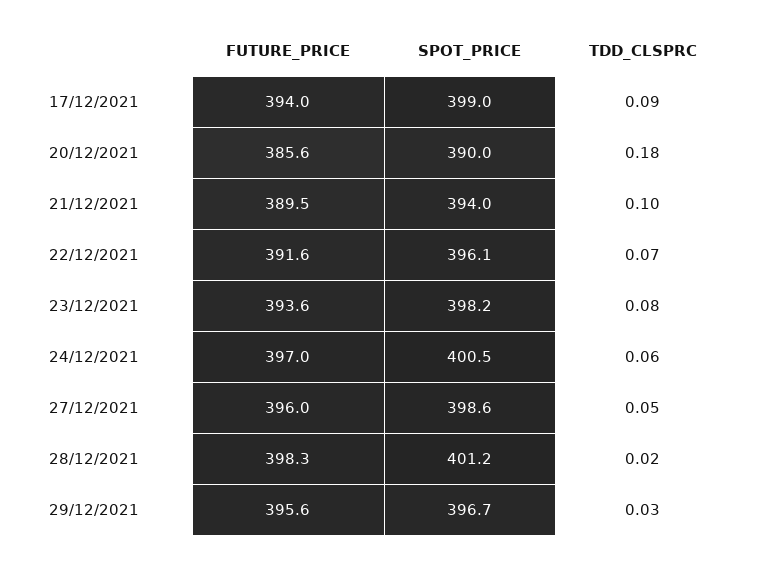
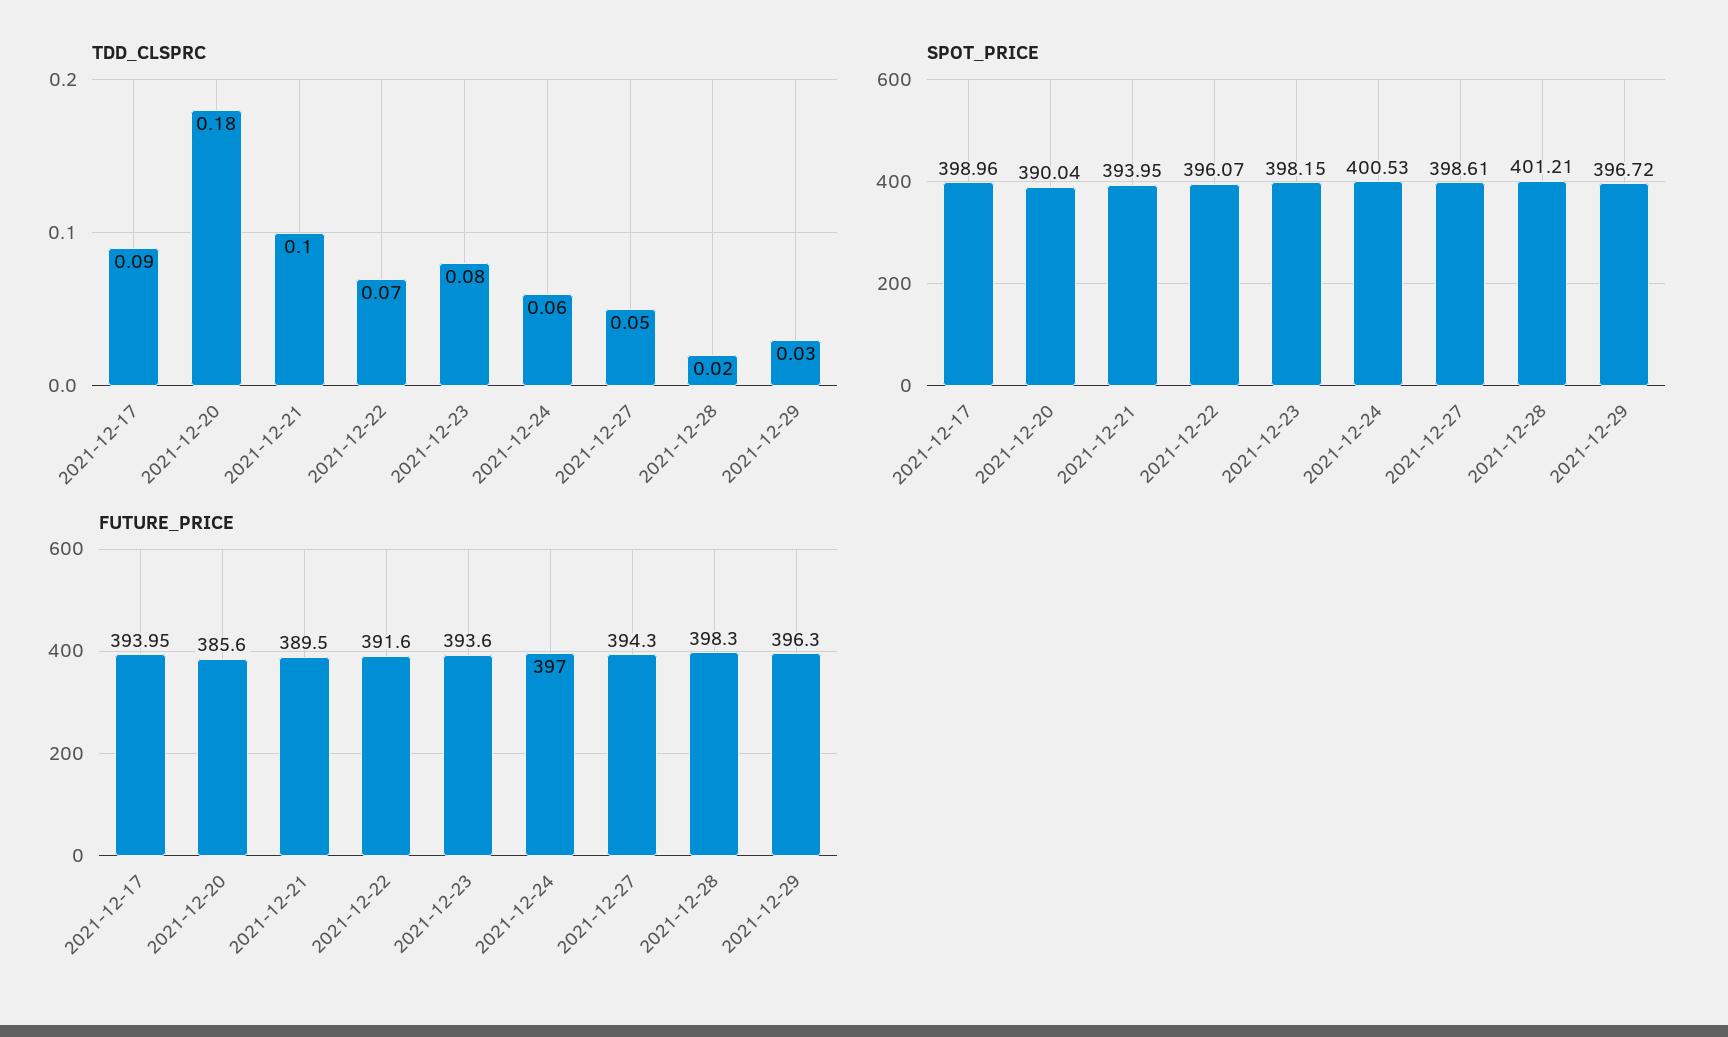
FUTURE_PRICE, 27/12/2021: 396 -> 394.3
FUTURE_PRICE, 29/12/2021: 395.6 -> 396.3

